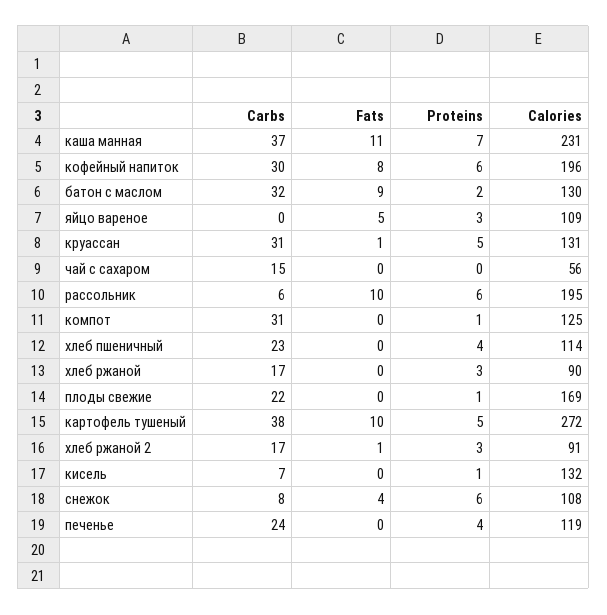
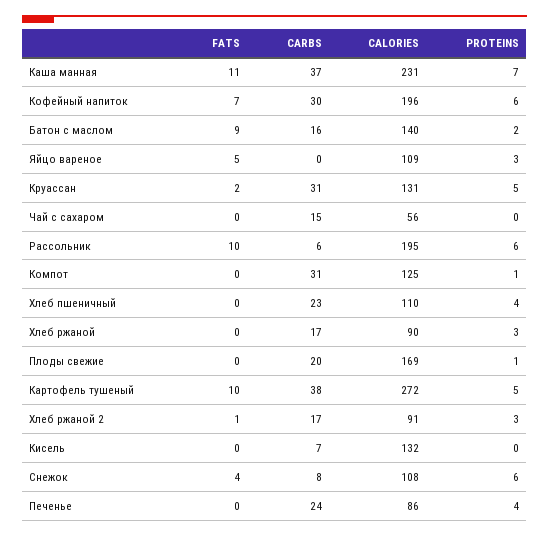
Fats, кофейный напиток: 8 -> 7
Carbs, батон с маслом: 32 -> 16
Calories, батон с маслом: 130 -> 140
Fats, круассан: 1 -> 2
Calories, хлеб пшеничный: 114 -> 110
Carbs, плоды свежие: 22 -> 20
Proteins, кисель: 1 -> 0
Calories, печенье: 119 -> 86

